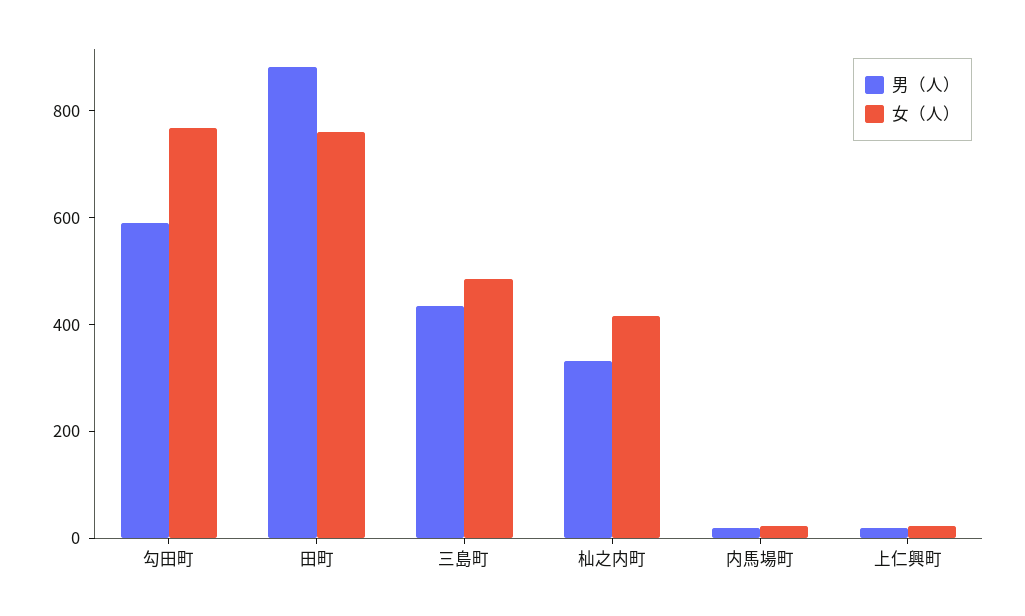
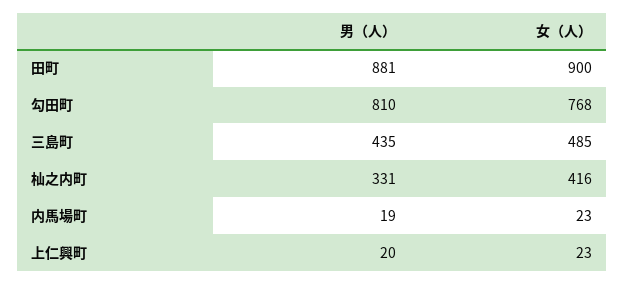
男（人）, 勾田町: 600 -> 810
女（人）, 田町: 750 -> 900

